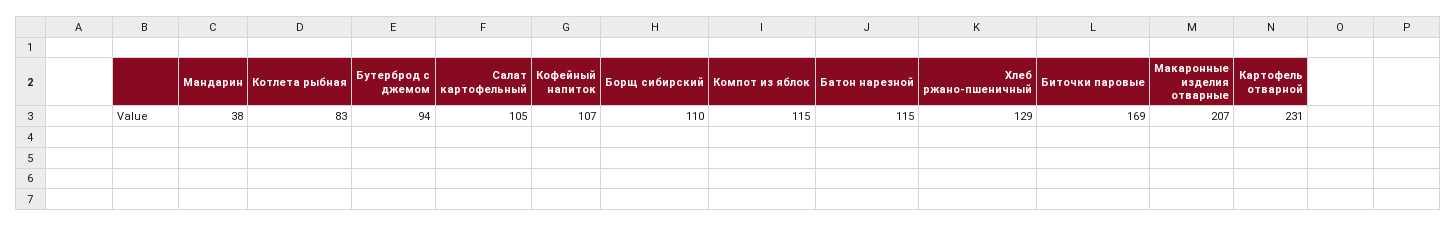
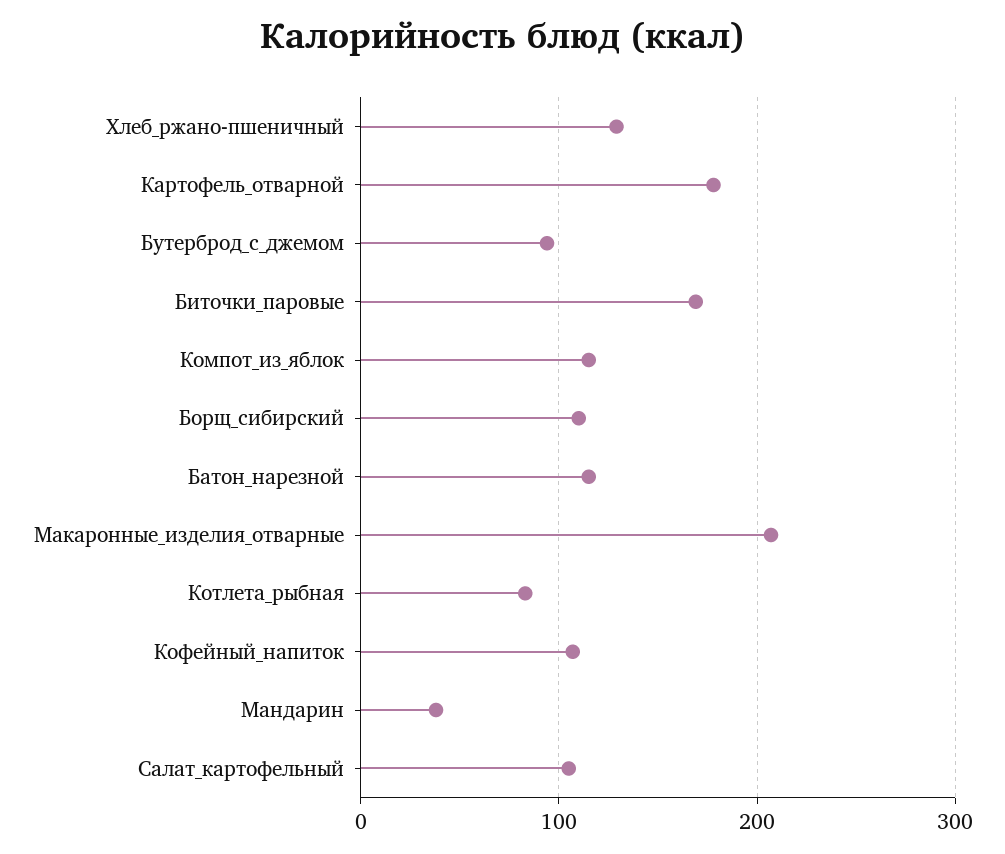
Картофель отварной: 231 -> 180

